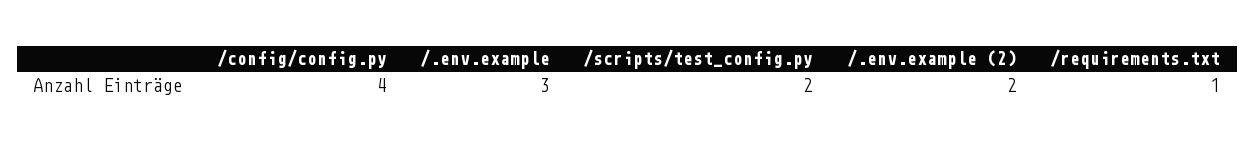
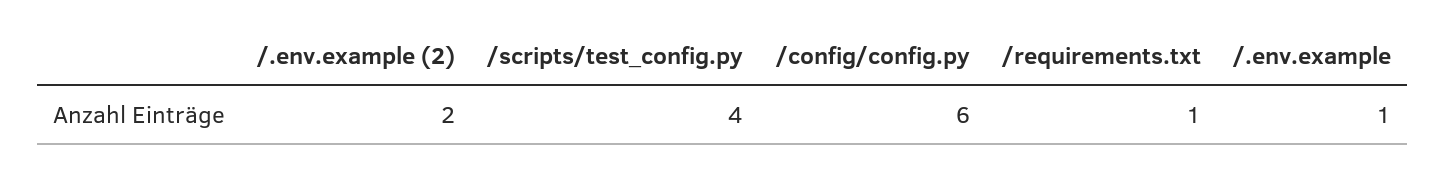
/config/config.py: 4 -> 6
/.env.example: 3 -> 1
/scripts/test_config.py: 2 -> 4

